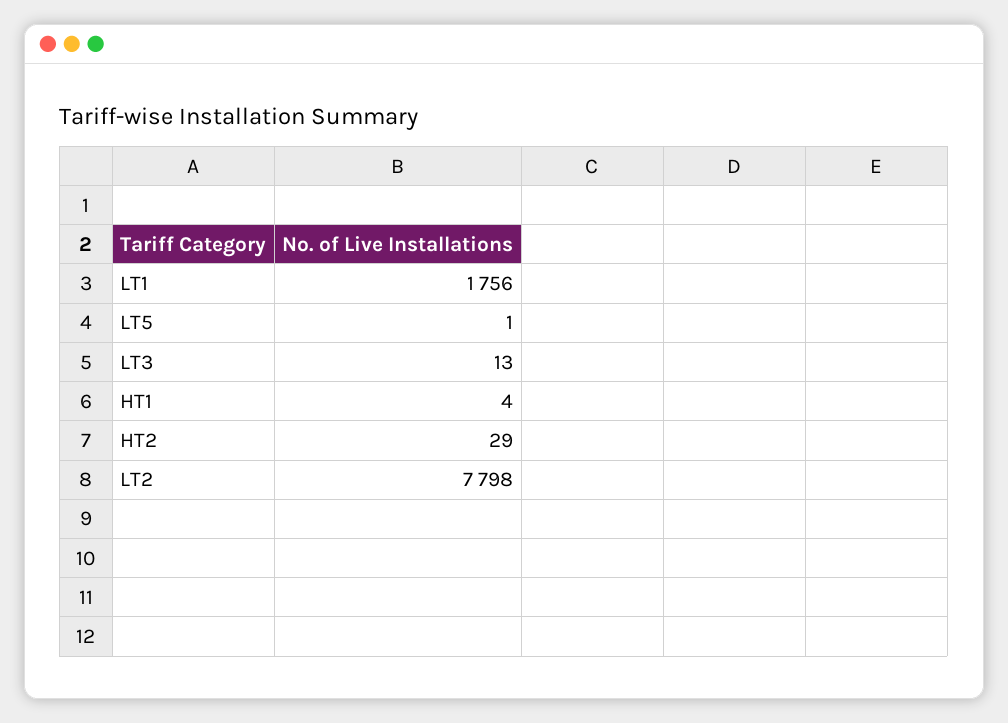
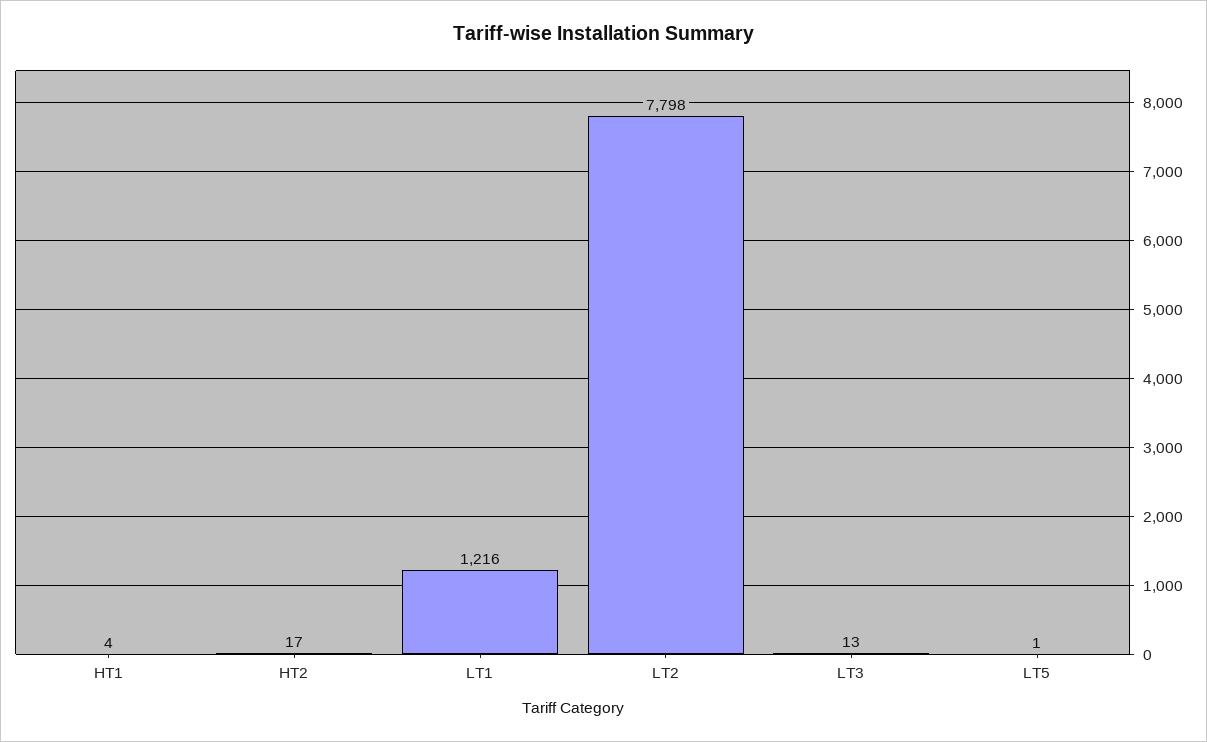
LT1: 1756 -> 1216
HT2: 29 -> 17

